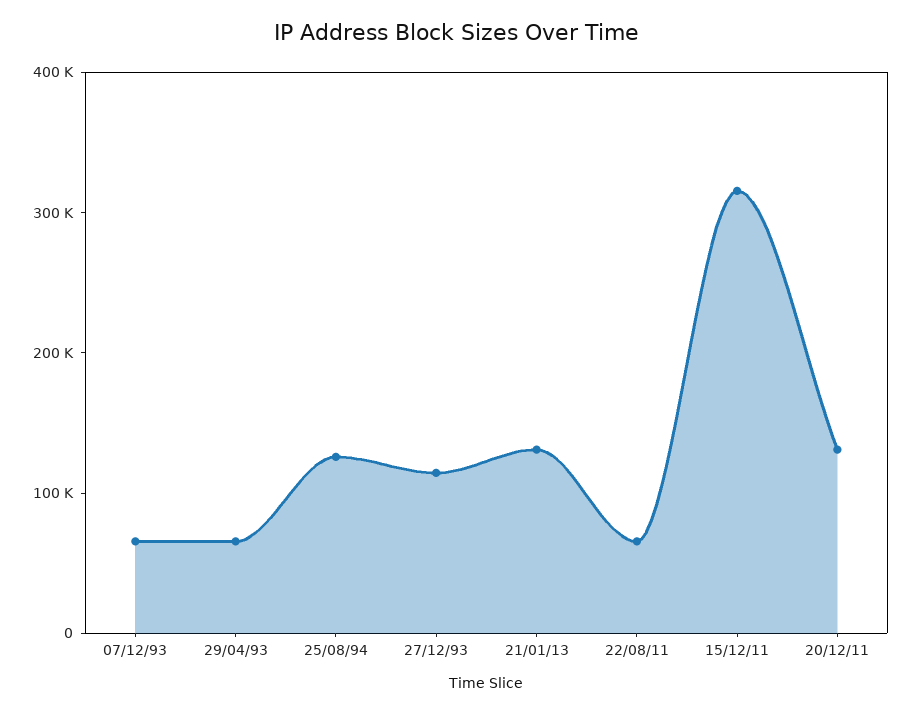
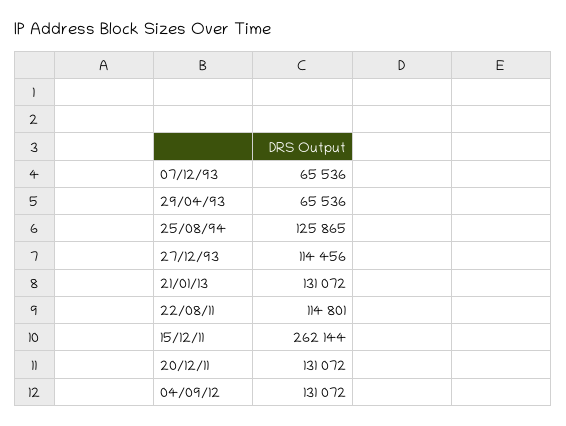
22/08/11: 60000 -> 114801
15/12/11: 320000 -> 262144
04/09/12: none -> 131072

